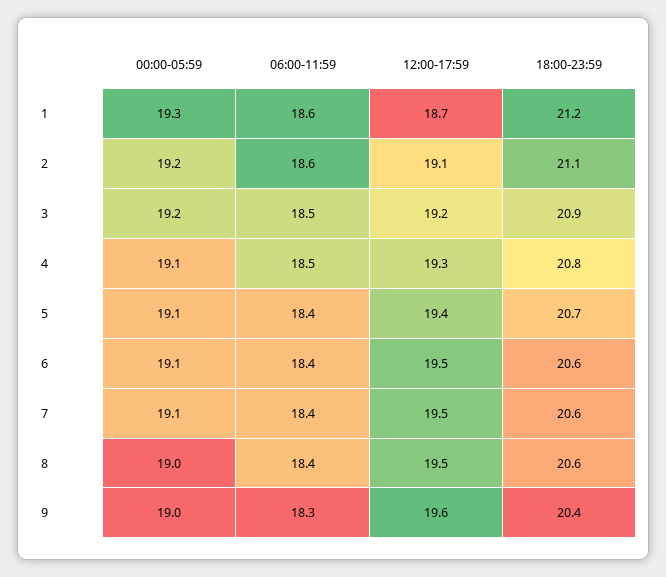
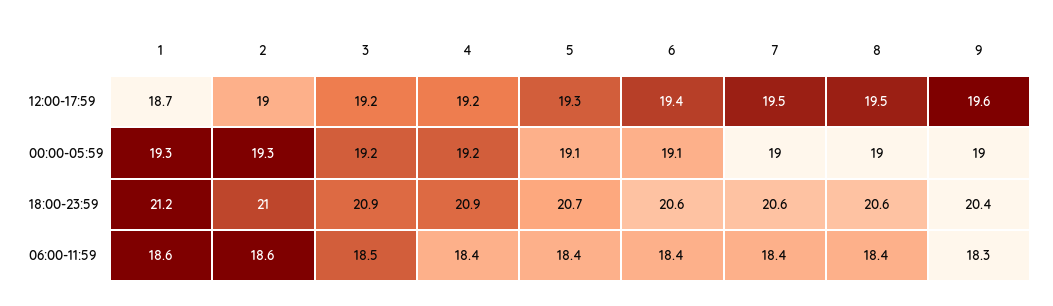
00:00-05:59, 2: 19.2 -> 19.3
12:00-17:59, 2: 19.1 -> 19
18:00-23:59, 2: 21.1 -> 21
00:00-05:59, 4: 19.1 -> 19.2
06:00-11:59, 4: 18.5 -> 18.4
12:00-17:59, 4: 19.3 -> 19.2
18:00-23:59, 4: 20.8 -> 20.9
12:00-17:59, 5: 19.4 -> 19.3
12:00-17:59, 6: 19.5 -> 19.4
00:00-05:59, 7: 19.1 -> 19

